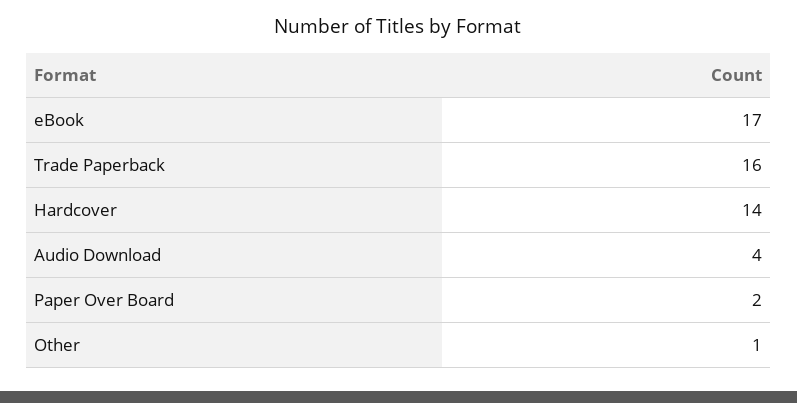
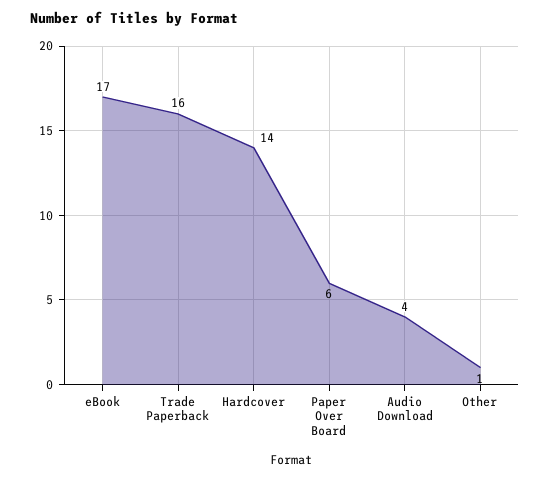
Paper Over Board: 2 -> 6

